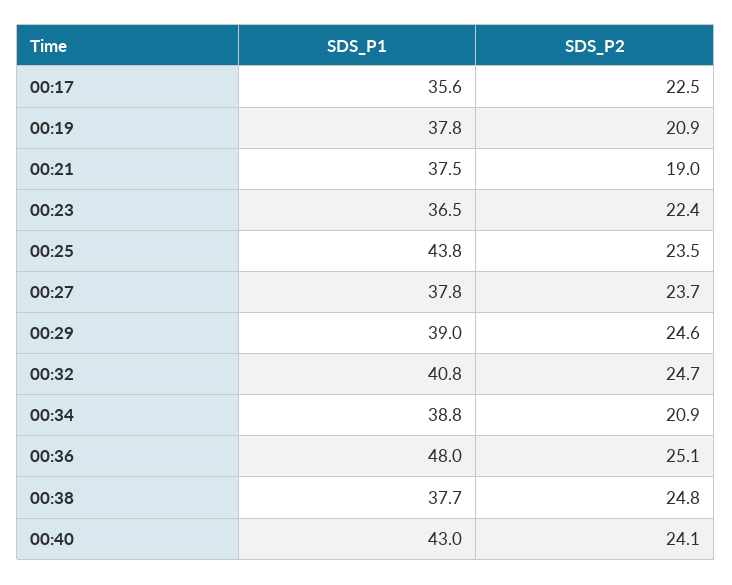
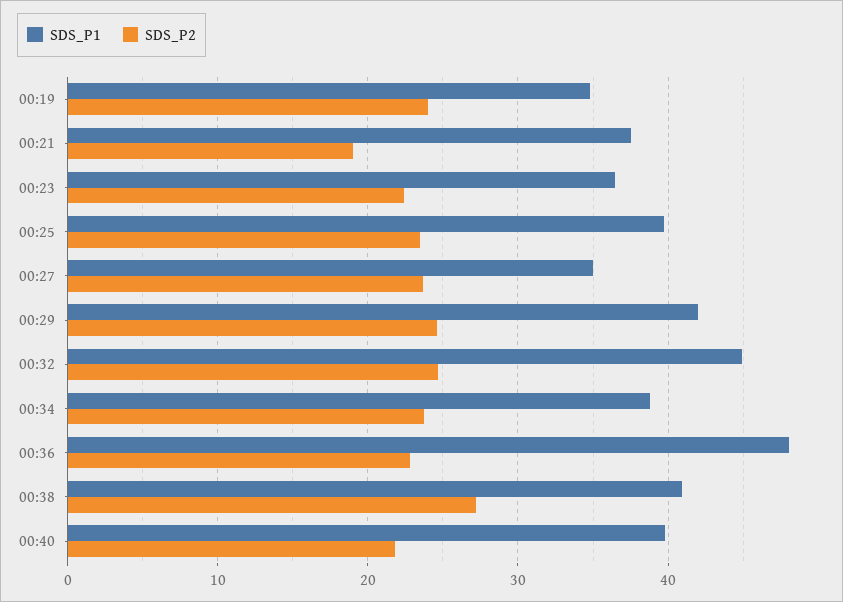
SDS_P1, 00:17: 35.6 -> none
SDS_P2, 00:17: 22.5 -> none
SDS_P1, 00:19: 37.8 -> 35
SDS_P2, 00:19: 20.9 -> 24
SDS_P1, 00:25: 43.8 -> 40
SDS_P1, 00:27: 37.8 -> 35
SDS_P1, 00:29: 39 -> 42
SDS_P1, 00:32: 40.8 -> 45
SDS_P2, 00:34: 20.9 -> 24
SDS_P2, 00:36: 25.1 -> 23
SDS_P1, 00:38: 37.7 -> 41
SDS_P2, 00:38: 24.8 -> 27
SDS_P1, 00:40: 43 -> 40
SDS_P2, 00:40: 24.1 -> 22

